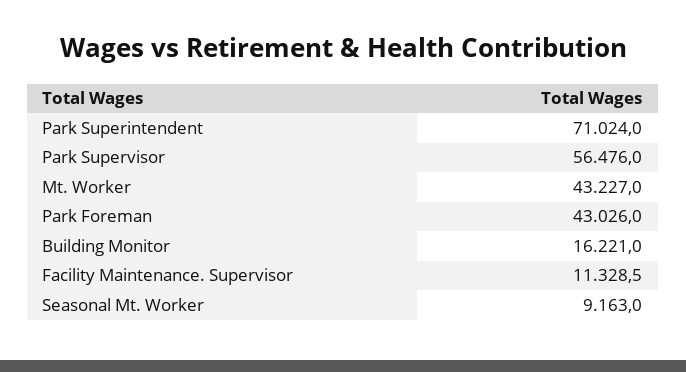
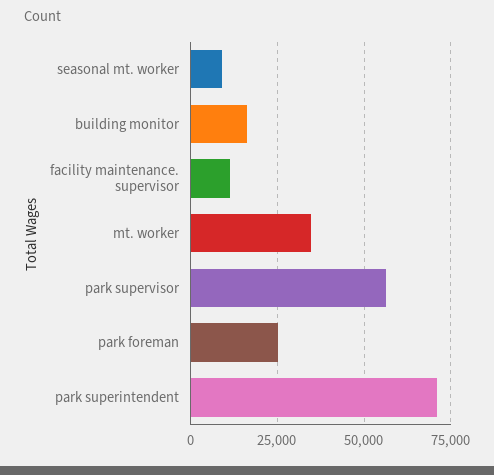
Mt. Worker: 43227 -> 35000
Park Foreman: 43026 -> 25000

